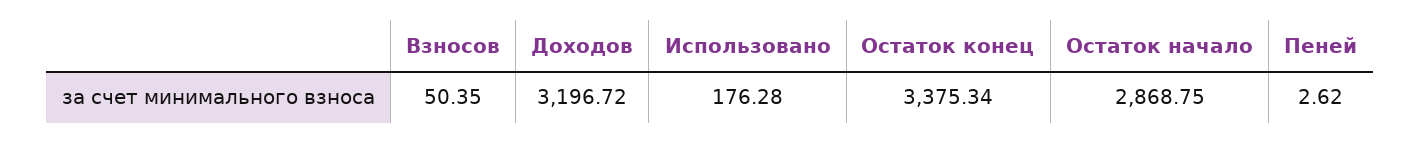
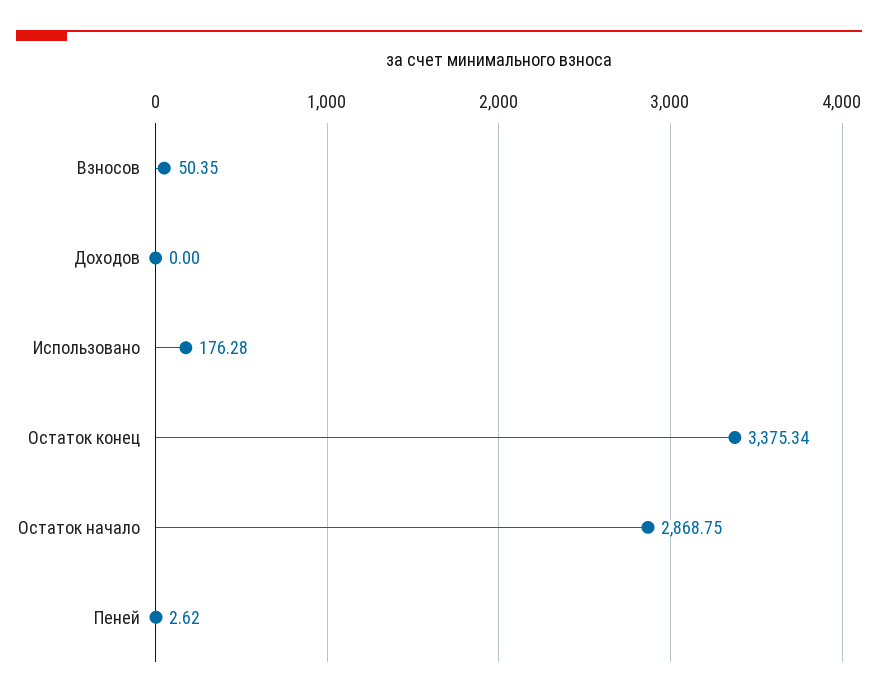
Доходов: 3196.72 -> 0

